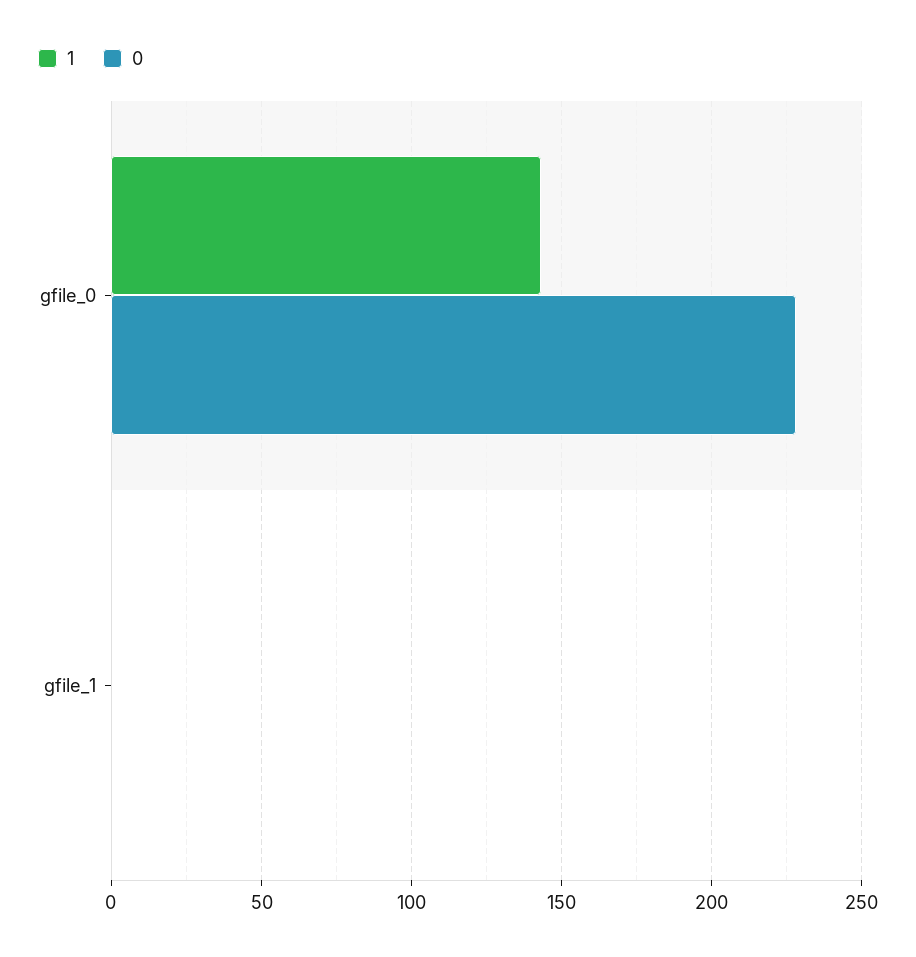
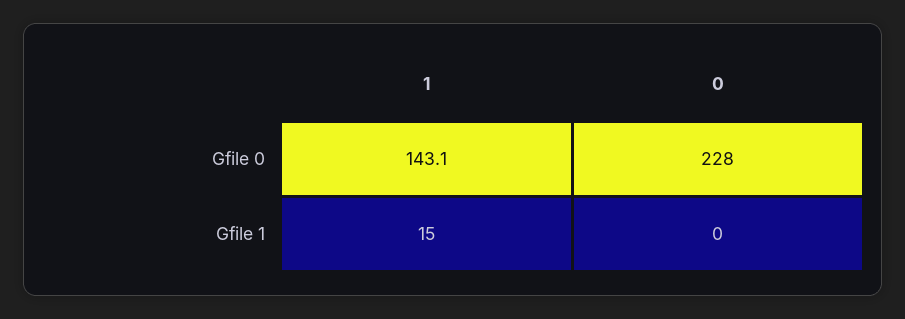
1, gfile_1: 0 -> 15

